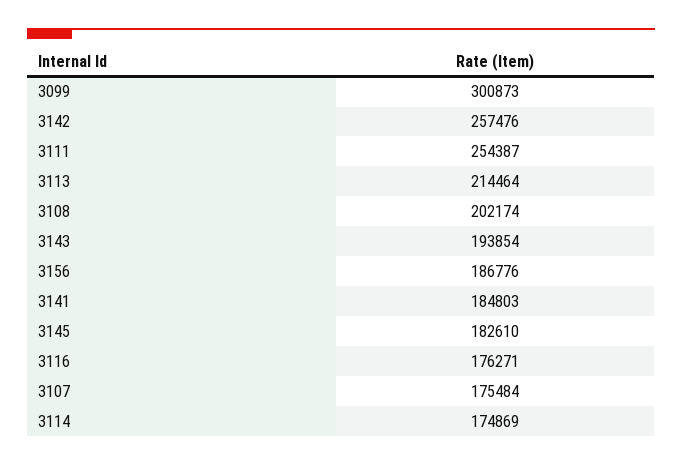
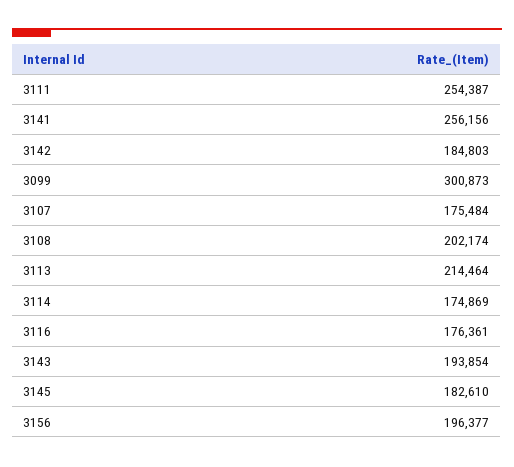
3142: 257476 -> 184803
3156: 186776 -> 196377
3141: 184803 -> 256156
3116: 176271 -> 176361

